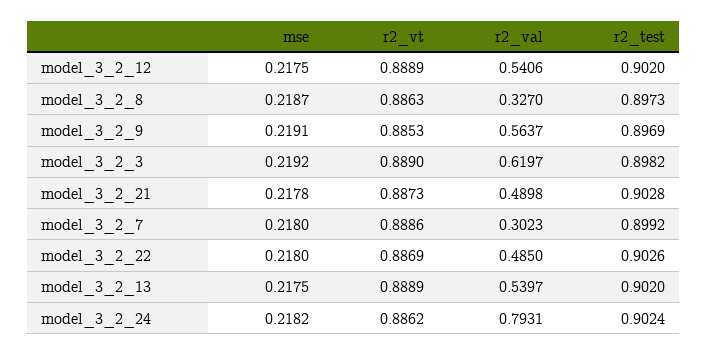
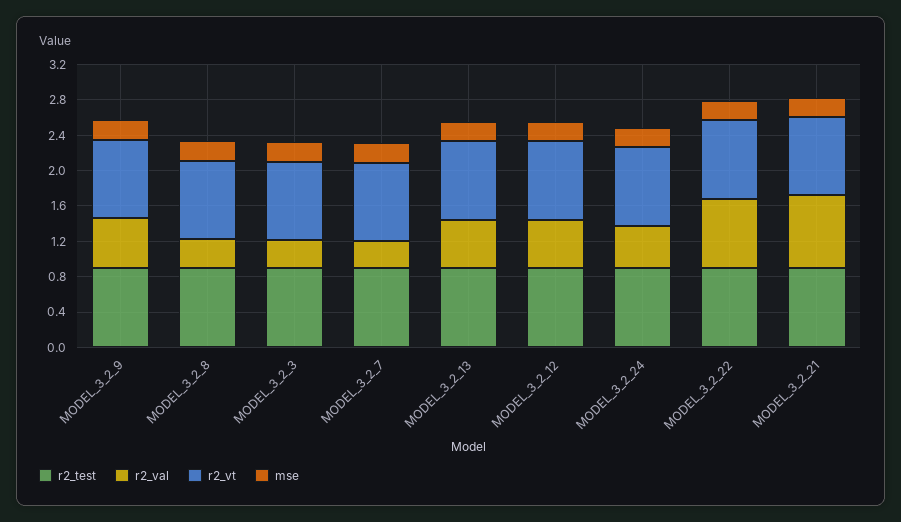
r2_val, model_3_2_3: 0.6197 -> 0.3
r2_val, model_3_2_21: 0.4898 -> 0.8
r2_val, model_3_2_22: 0.485 -> 0.8
r2_val, model_3_2_24: 0.7931 -> 0.5

